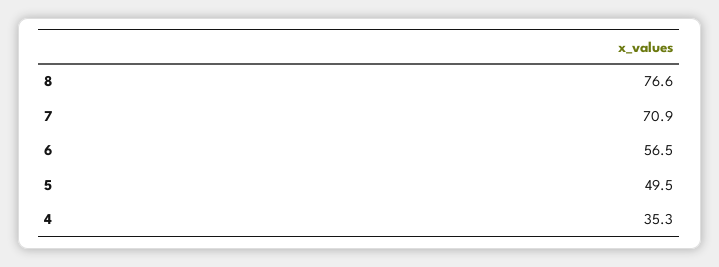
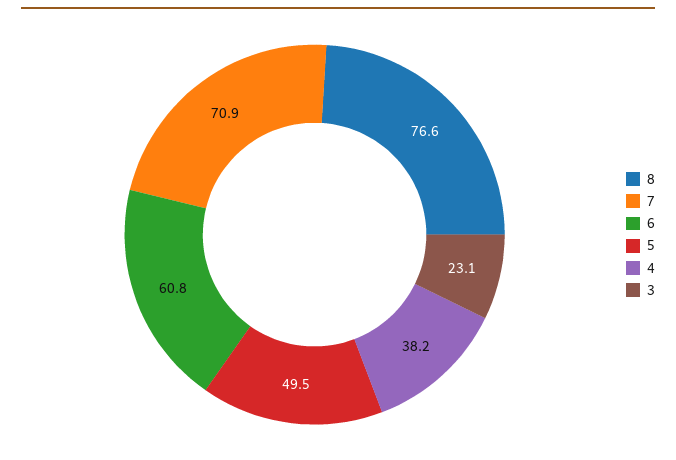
6: 56.5 -> 60.8
4: 35.3 -> 38.2
3: none -> 23.1

